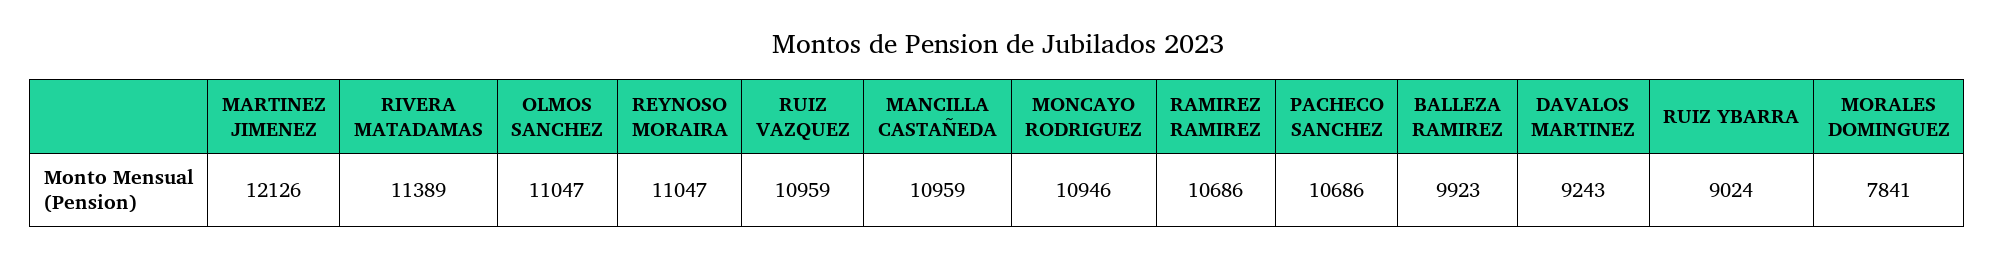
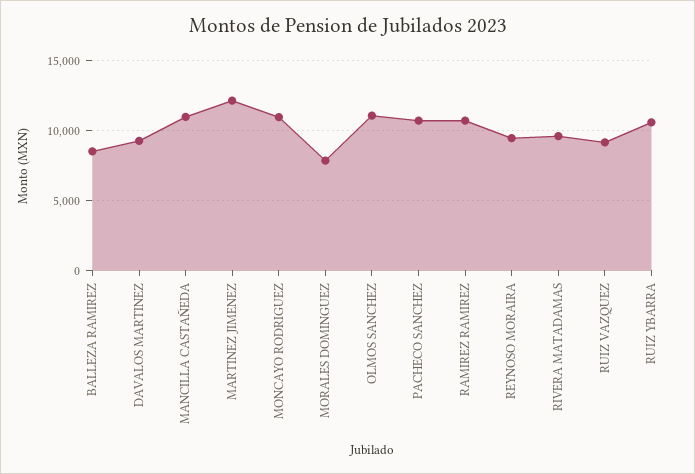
RIVERA MATADAMAS: 11389 -> 9500
REYNOSO MORAIRA: 11047 -> 9500
RUIZ VAZQUEZ: 10959 -> 9000
BALLEZA RAMIREZ: 9923 -> 8500
RUIZ YBARRA: 9024 -> 10500

